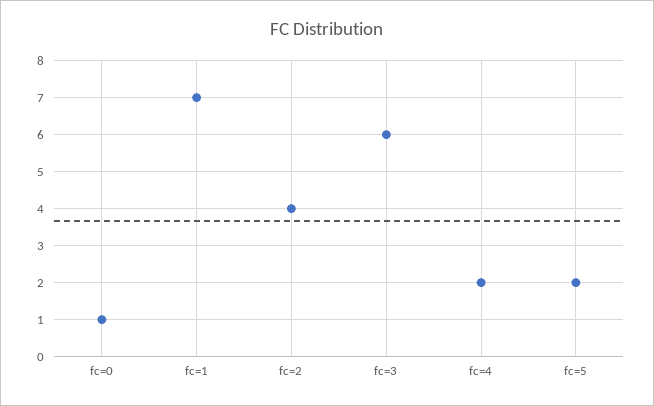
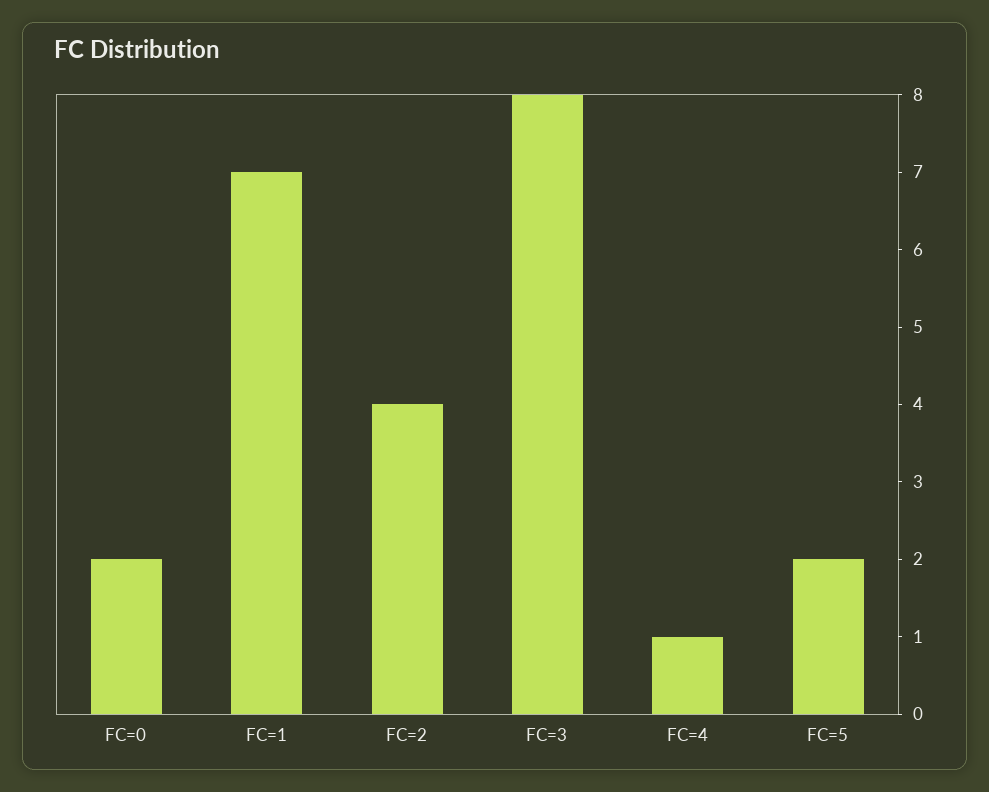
fc=0: 1 -> 2
fc=3: 6 -> 8
fc=4: 2 -> 1

